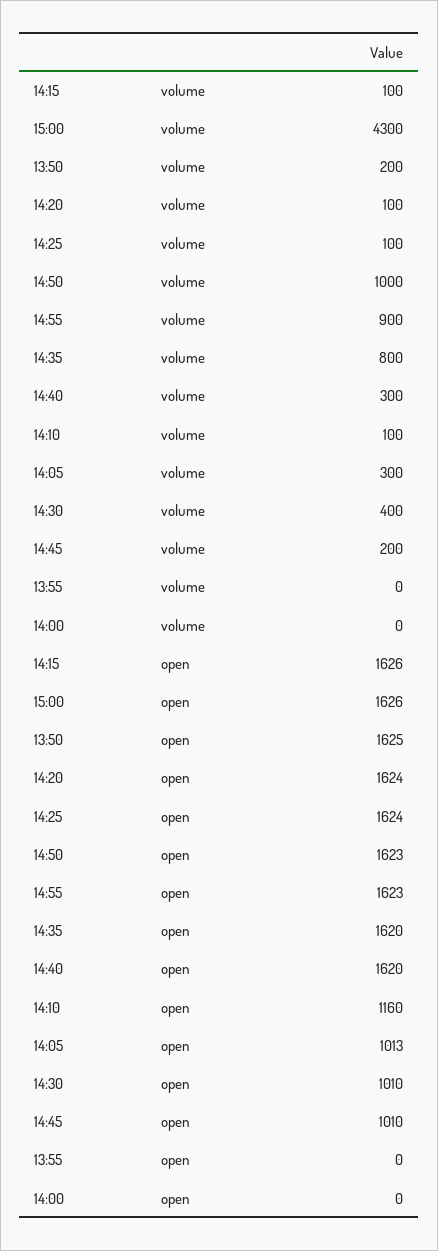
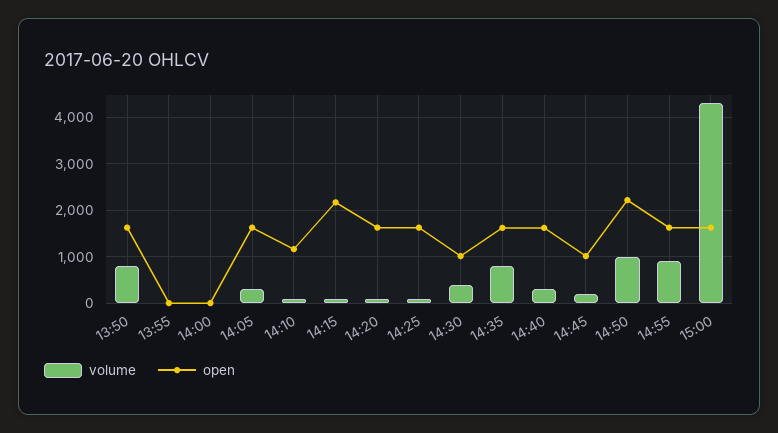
volume, 13:50: 200 -> 800
open, 14:15: 1626 -> 2200
open, 14:50: 1623 -> 2200
open, 14:05: 1013 -> 1600

